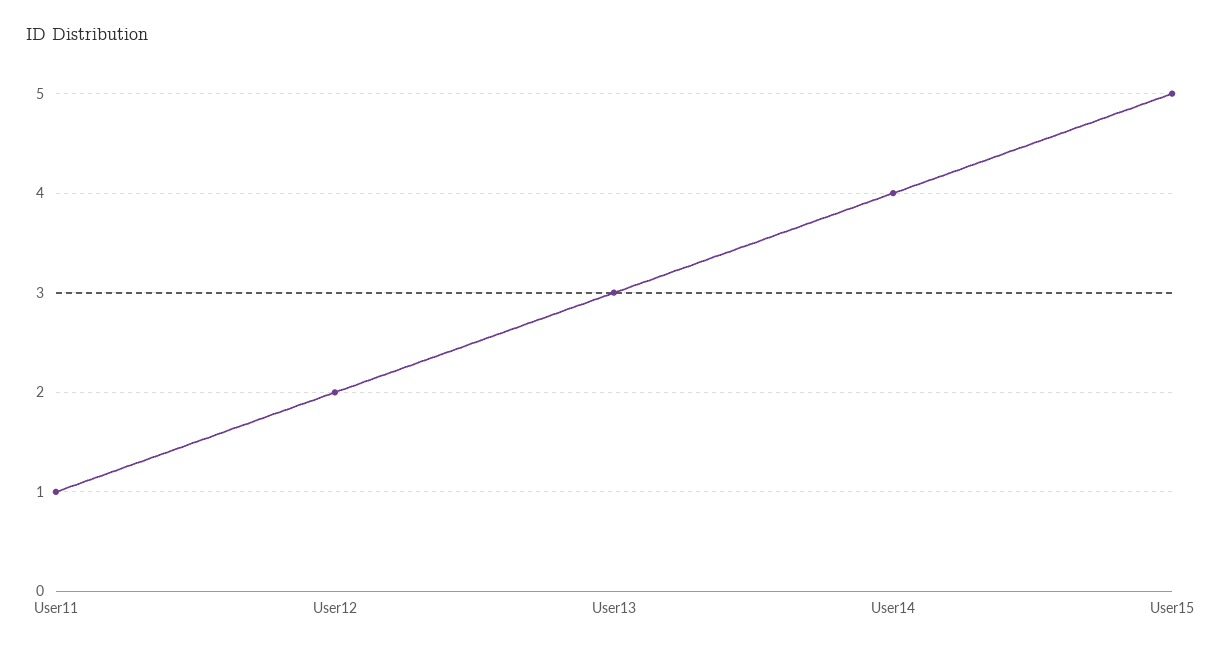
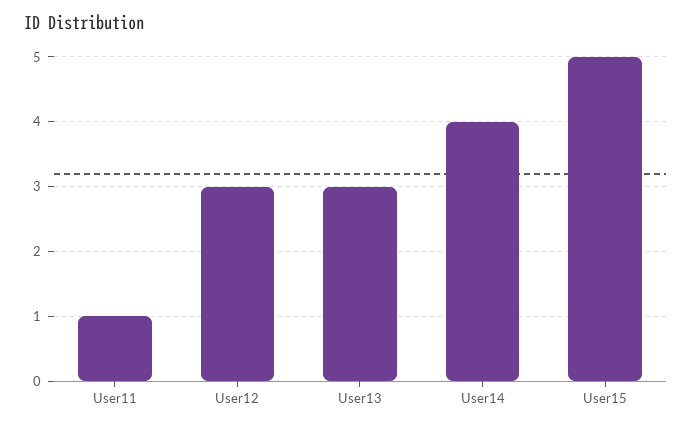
User12: 2 -> 3

